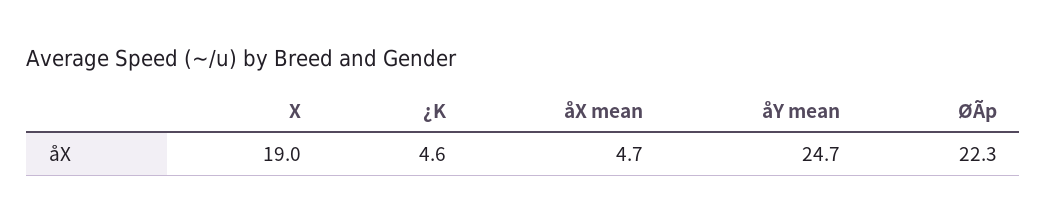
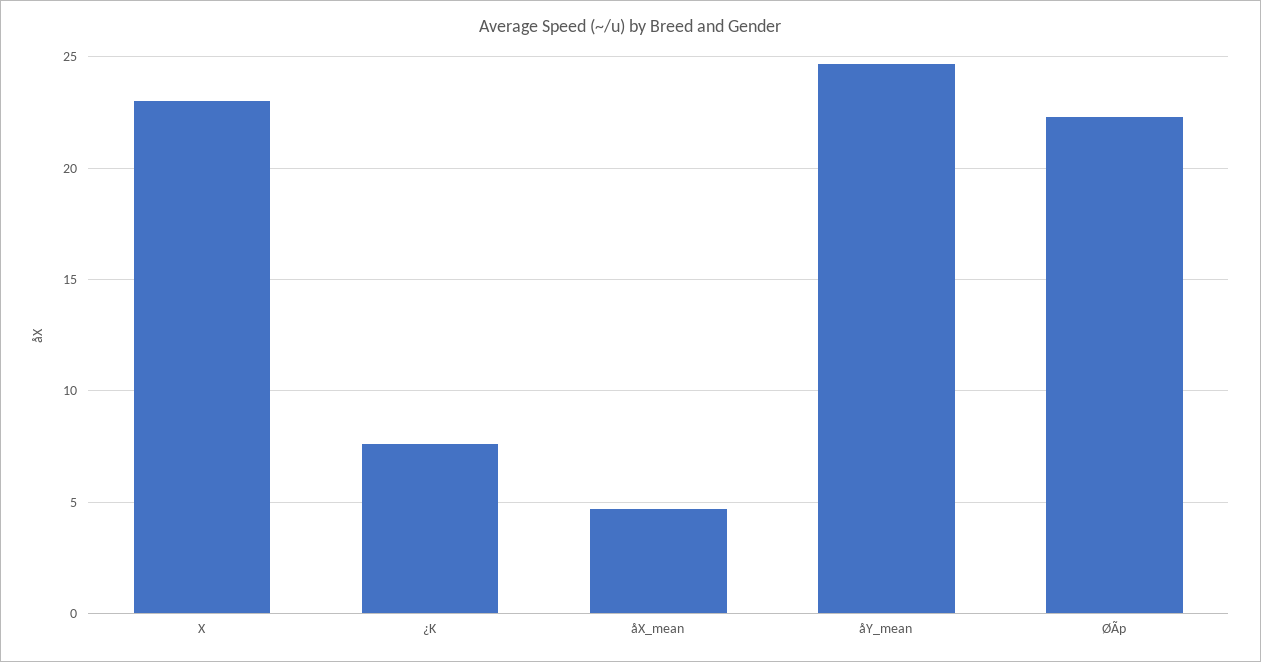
X: 19 -> 23
¿K: 4.6 -> 7.5

